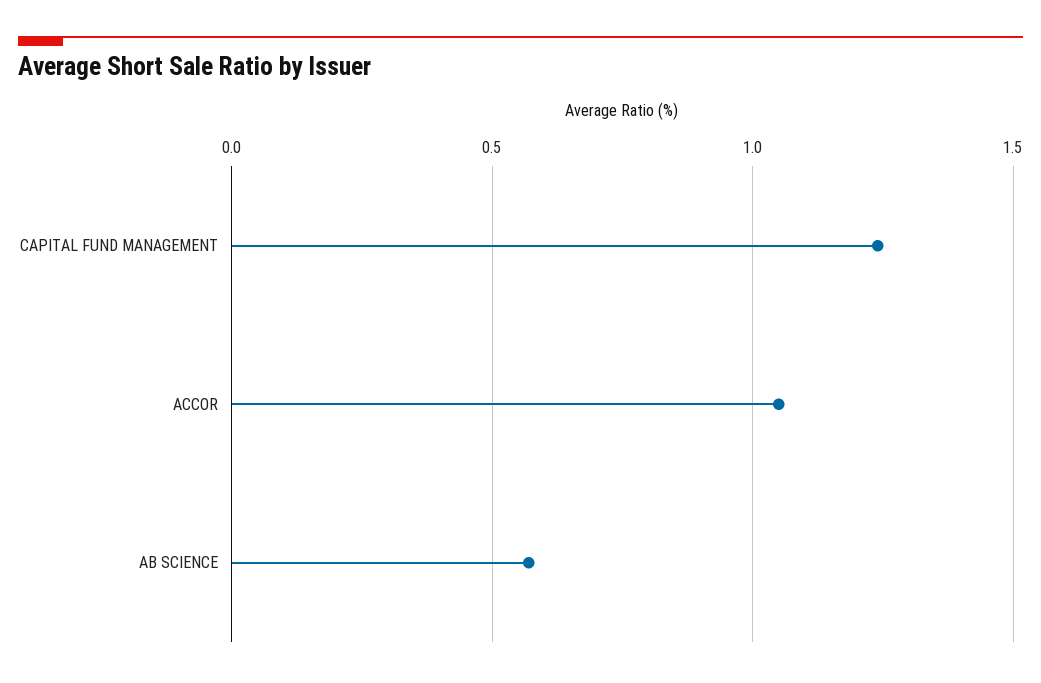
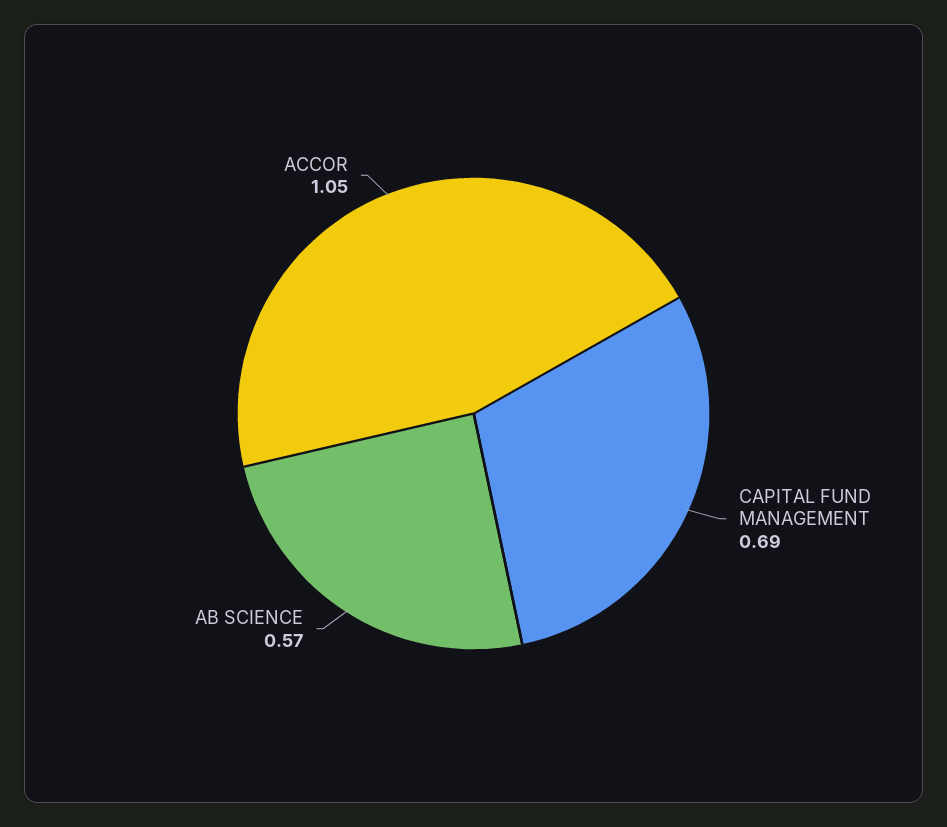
CAPITAL FUND MANAGEMENT: 1.25 -> 0.69

